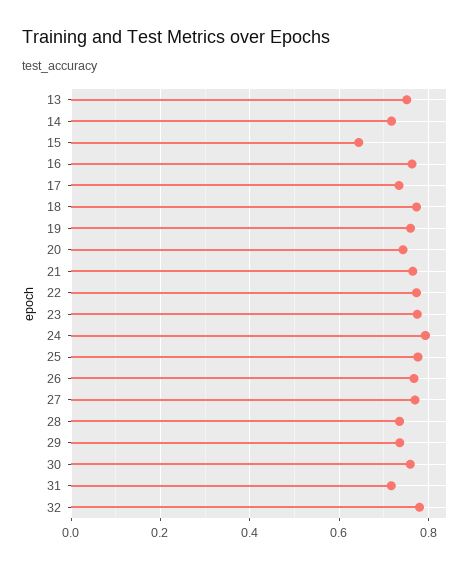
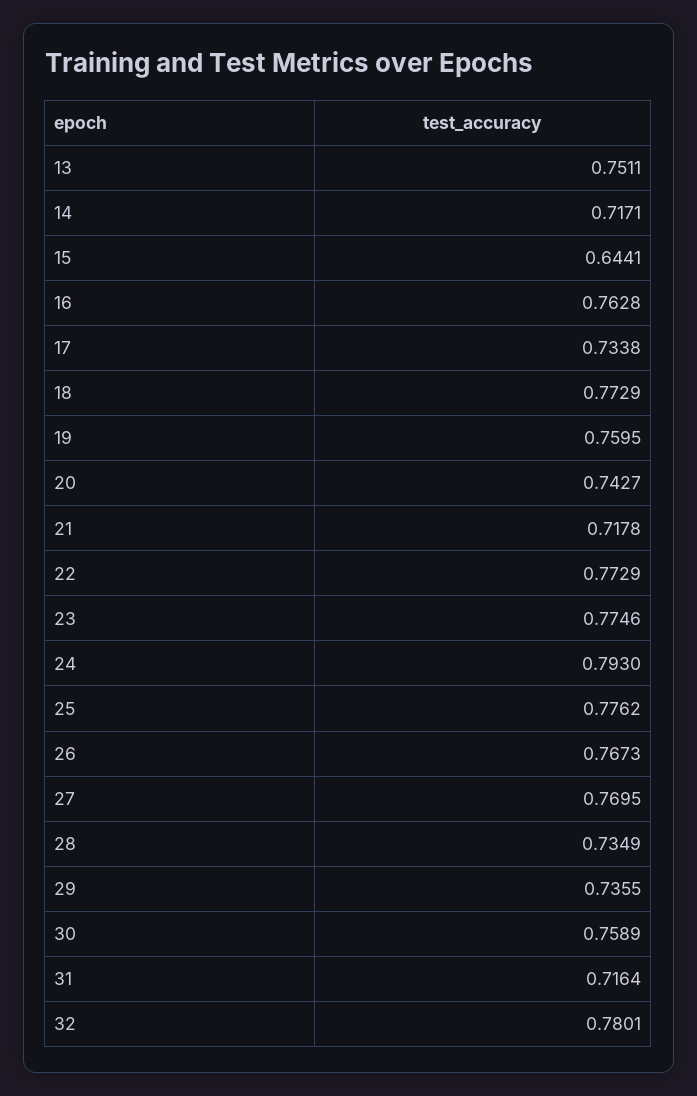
21: 0.76 -> 0.7178

